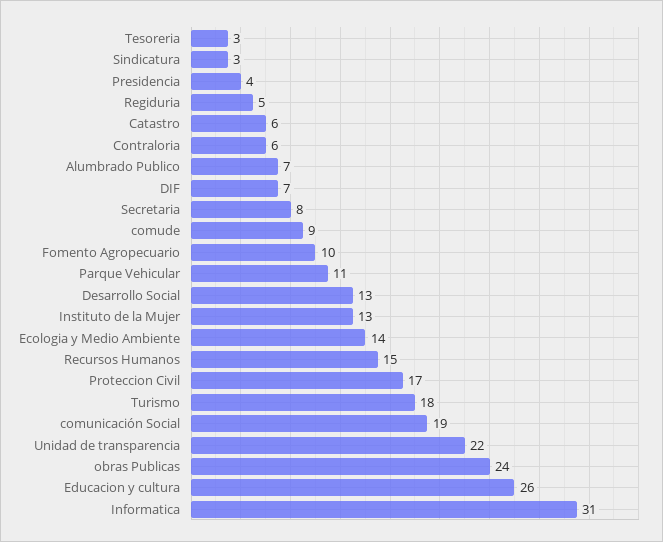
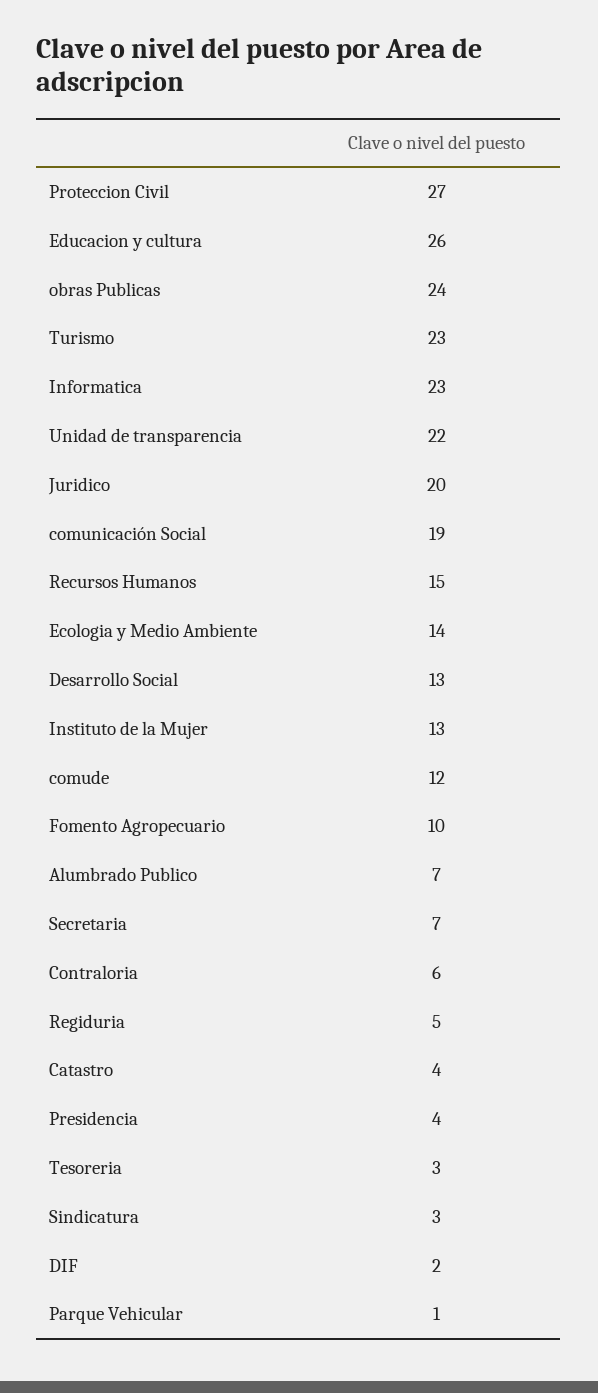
Catastro: 6 -> 4
DIF: 7 -> 2
Secretaria: 8 -> 7
comude: 9 -> 12
Parque Vehicular: 11 -> 1
Proteccion Civil: 17 -> 27
Turismo: 18 -> 23
Informatica: 31 -> 23
Juridico: none -> 20

